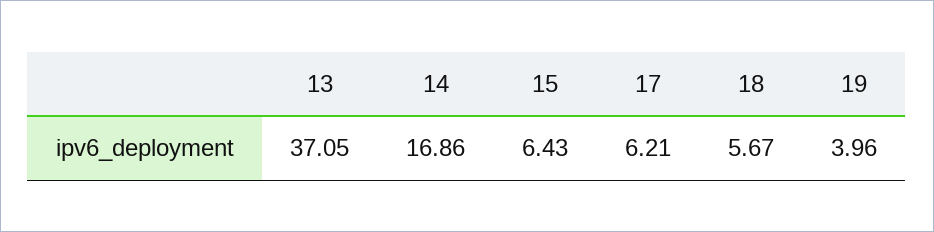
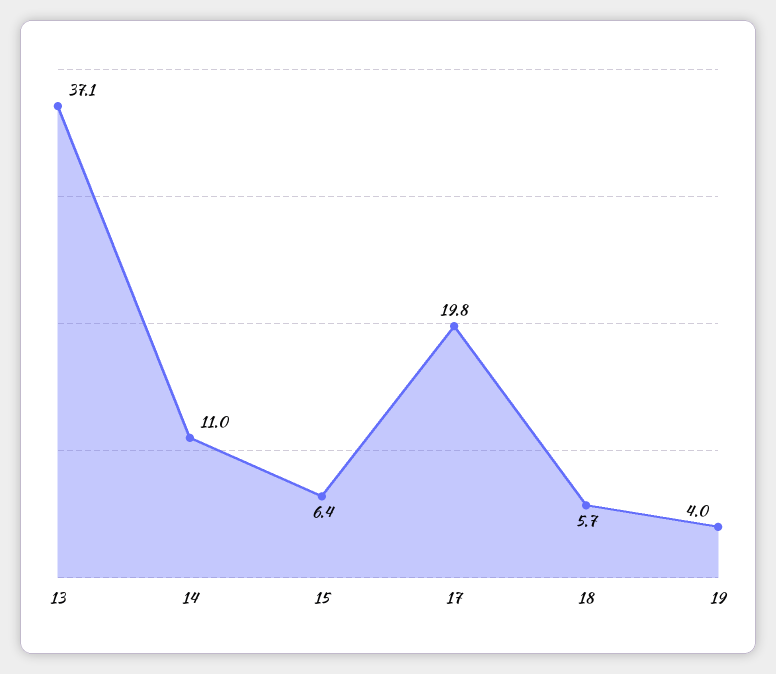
14: 16.86 -> 11
17: 6.21 -> 19.8

